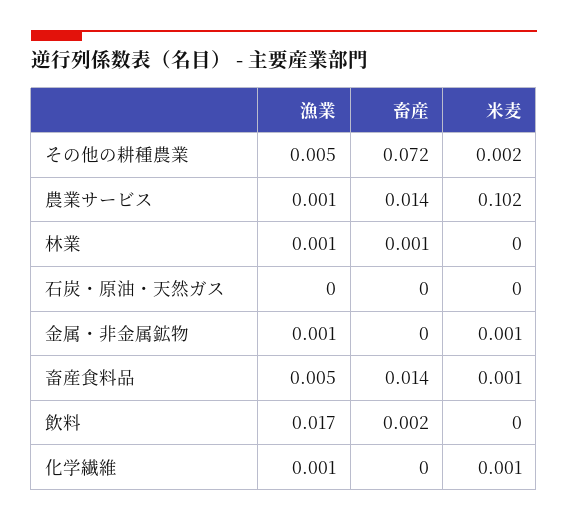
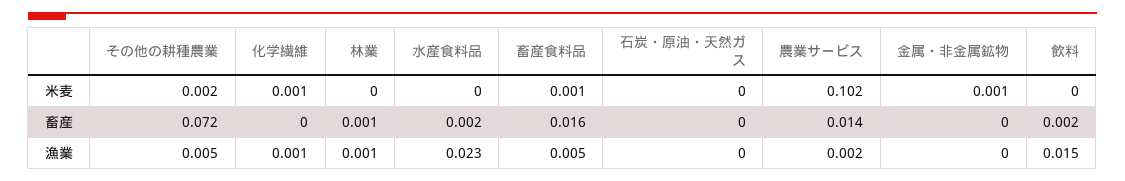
漁業, 農業サービス: 0.001 -> 0.002
漁業, 金属・非金属鉱物: 0.001 -> 0
畜産, 畜産食料品: 0.014 -> 0.016
漁業, 飲料: 0.017 -> 0.015
米麦, 水産食料品: none -> 0
畜産, 水産食料品: none -> 0.002
漁業, 水産食料品: none -> 0.023

